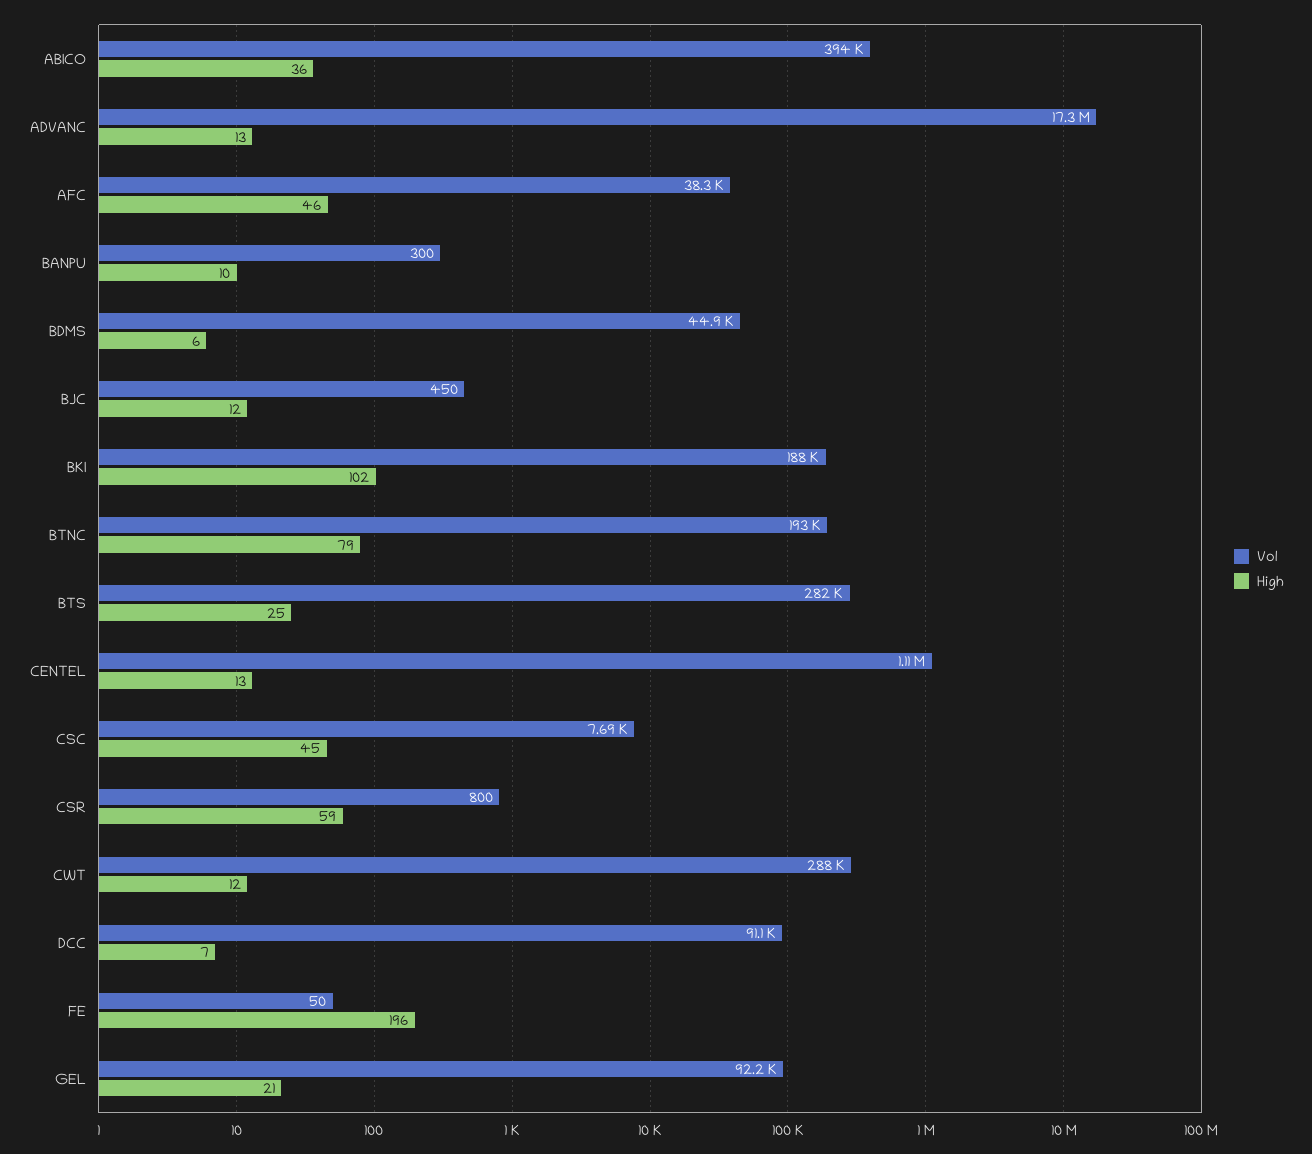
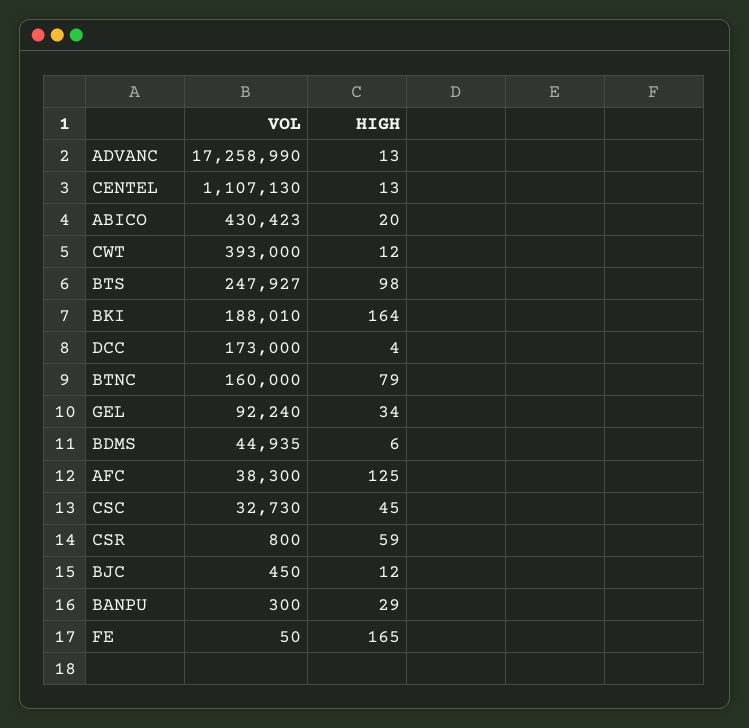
Vol, ABICO: 394000 -> 430423
High, ABICO: 36 -> 20
High, AFC: 46 -> 125
High, BANPU: 10 -> 29
High, BKI: 102 -> 164
Vol, BTNC: 193000 -> 160000
Vol, BTS: 282000 -> 247927
High, BTS: 25 -> 98
Vol, CSC: 7690 -> 32730
Vol, CWT: 288000 -> 393000
Vol, DCC: 91100 -> 173000
High, DCC: 7 -> 4
High, FE: 196 -> 165
High, GEL: 21 -> 34

